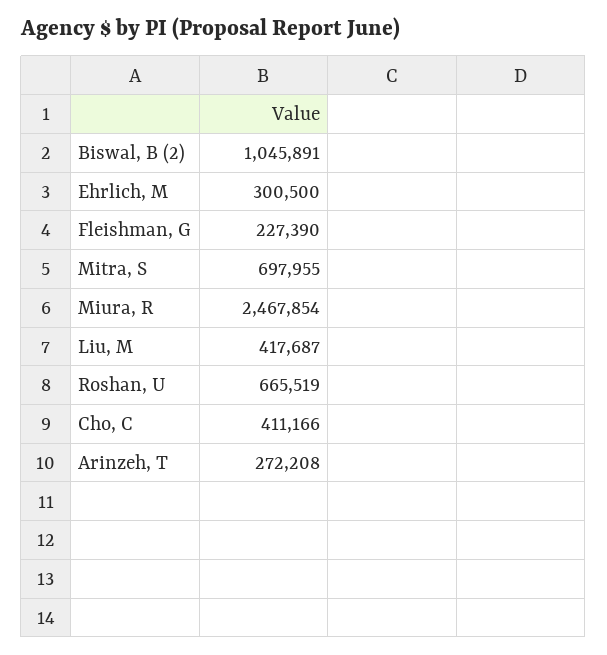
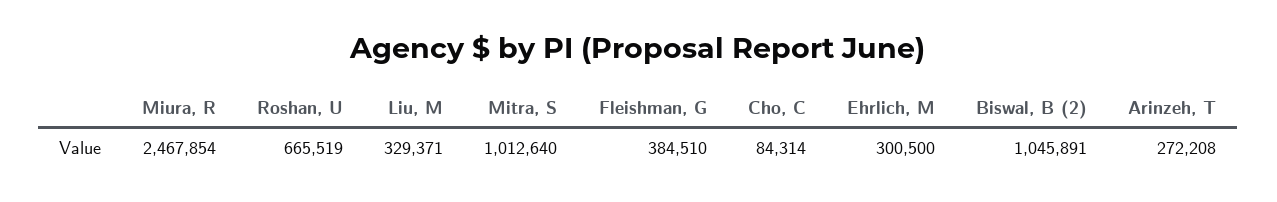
Fleishman, G: 227390 -> 384510
Mitra, S: 697955 -> 1012640
Liu, M: 417687 -> 329371
Cho, C: 411166 -> 84314

